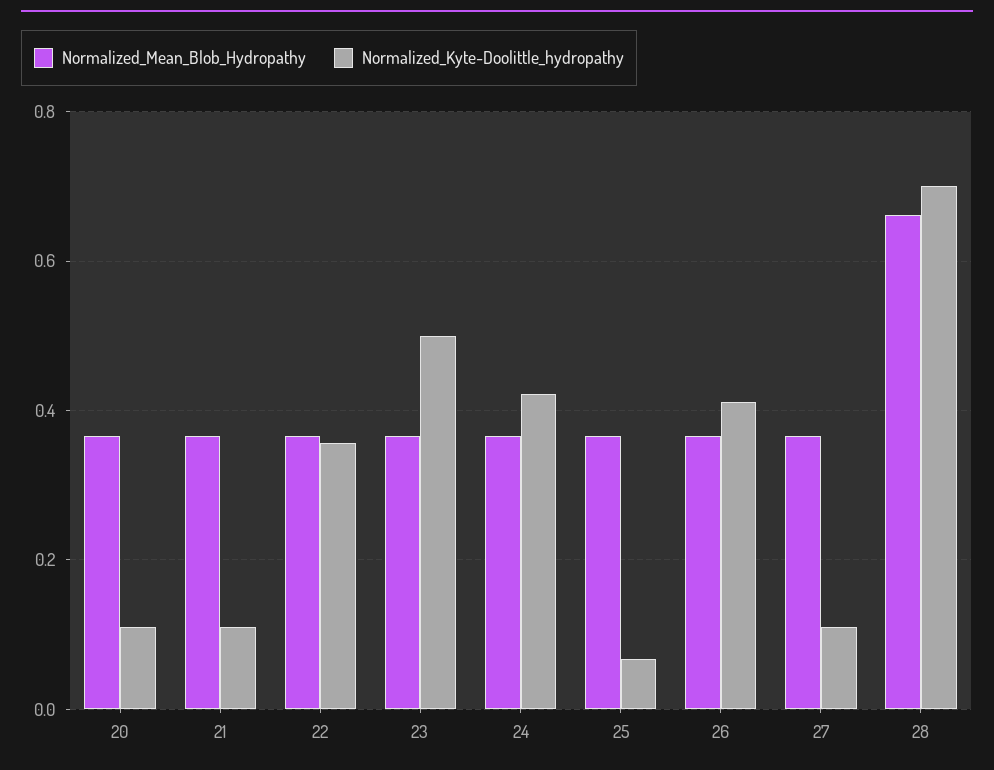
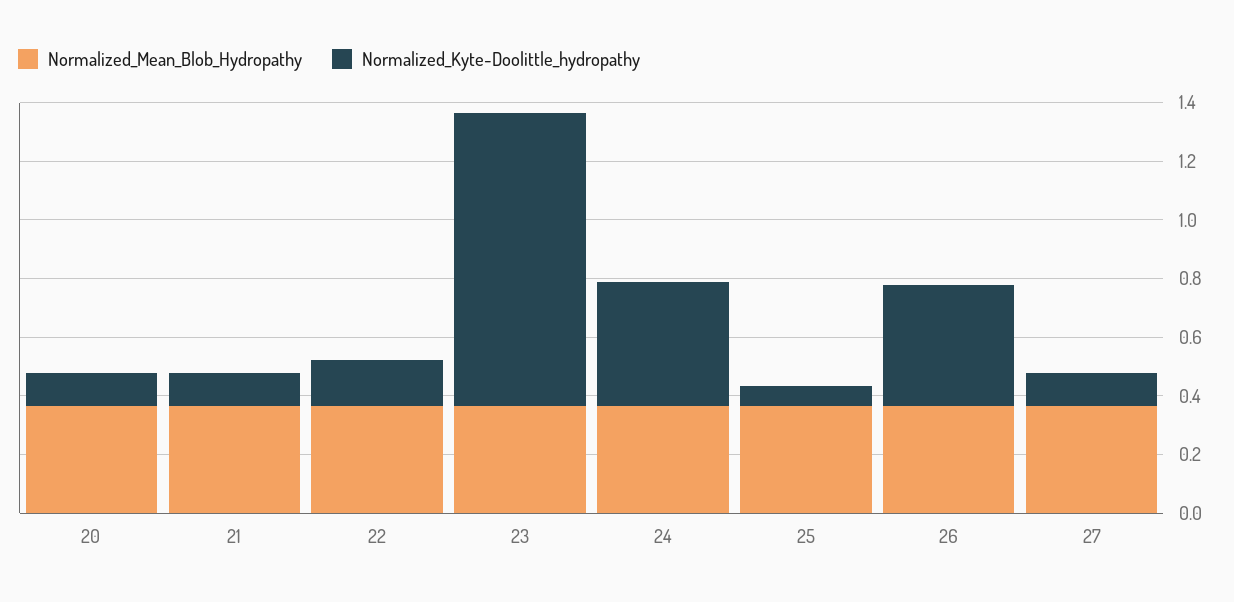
Normalized_Kyte-Doolittle_hydropathy, 22: 0.36 -> 0.15
Normalized_Kyte-Doolittle_hydropathy, 23: 0.5 -> 1
Normalized_Mean_Blob_Hydropathy, 28: 0.66 -> none
Normalized_Kyte-Doolittle_hydropathy, 28: 0.7 -> none

